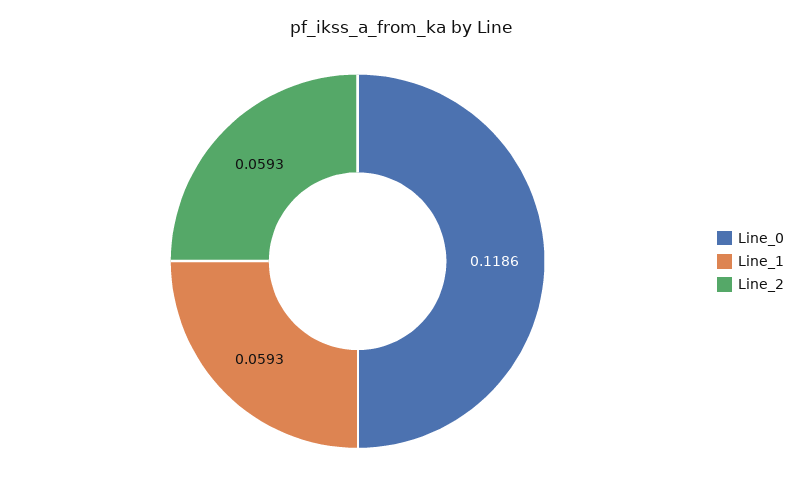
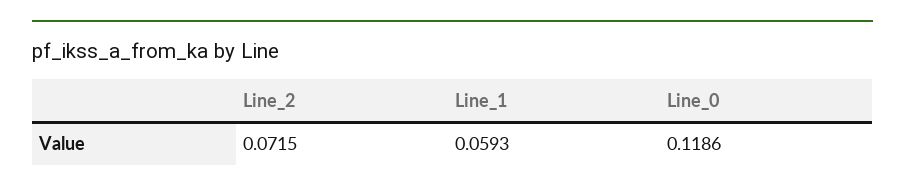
Line_2: 0.0593 -> 0.0715

